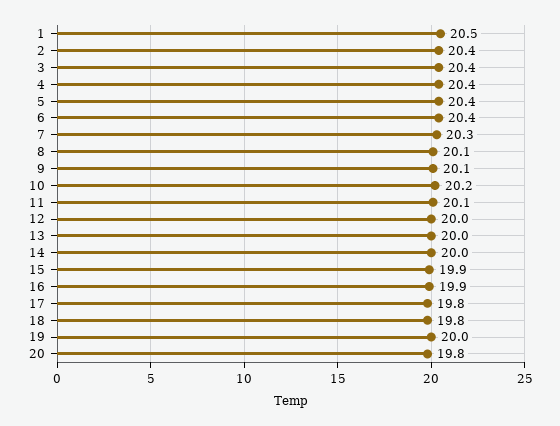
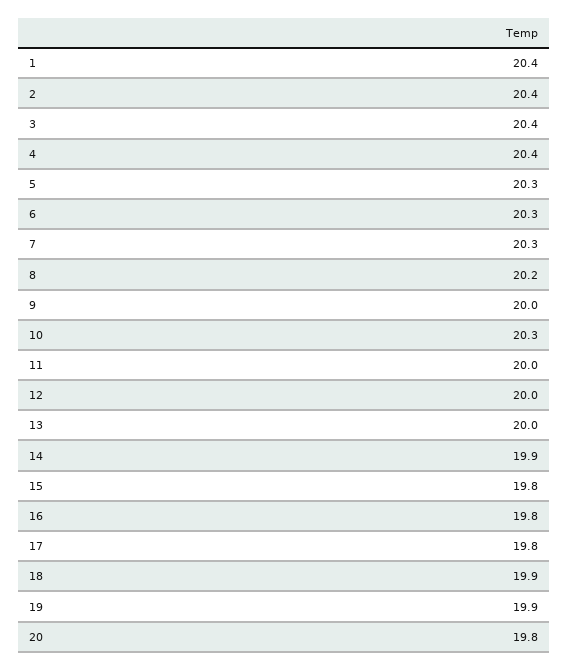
1: 20.5 -> 20.4
5: 20.4 -> 20.3
6: 20.4 -> 20.3
8: 20.1 -> 20.2
9: 20.1 -> 20
10: 20.2 -> 20.3
11: 20.1 -> 20
14: 20 -> 19.9
15: 19.9 -> 19.8
16: 19.9 -> 19.8
18: 19.8 -> 19.9
19: 20 -> 19.9

